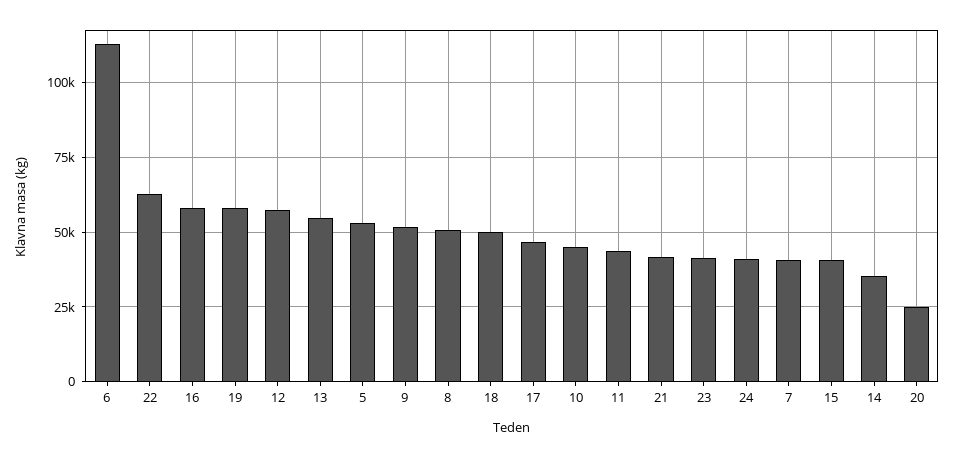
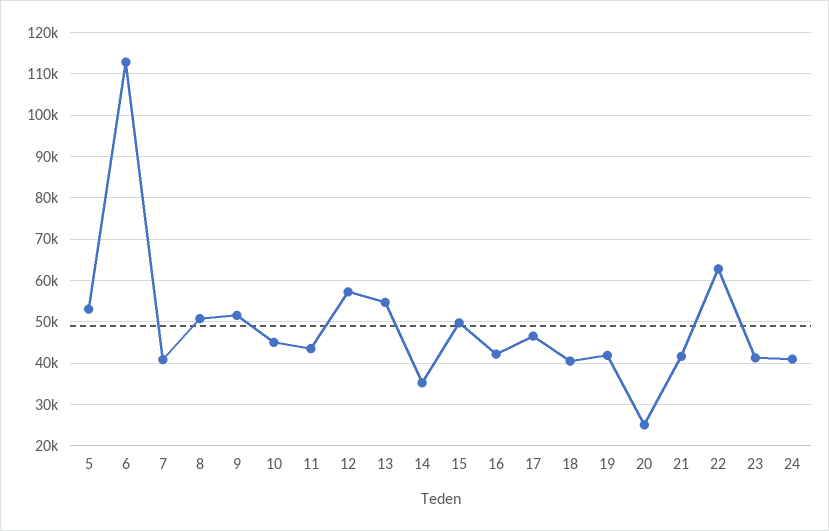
16: 57500 -> 42000
19: 57500 -> 42000
18: 50000 -> 40000
15: 40000 -> 50000

